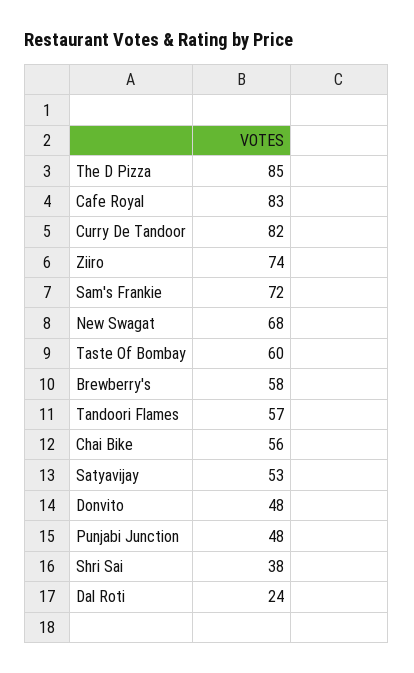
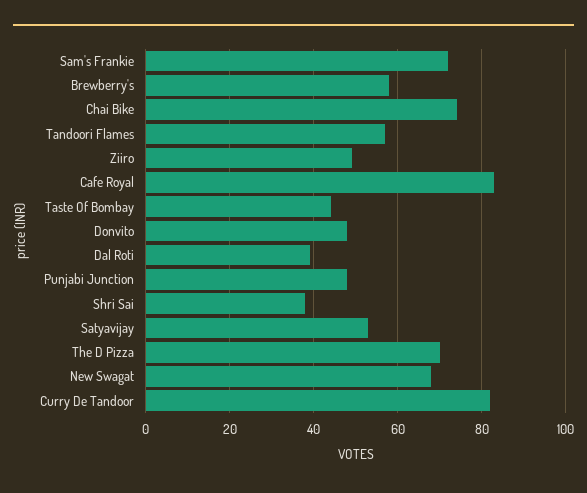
The D Pizza: 85 -> 70
Ziiro: 74 -> 50
Taste Of Bombay: 60 -> 45
Chai Bike: 56 -> 75
Dal Roti: 24 -> 40

